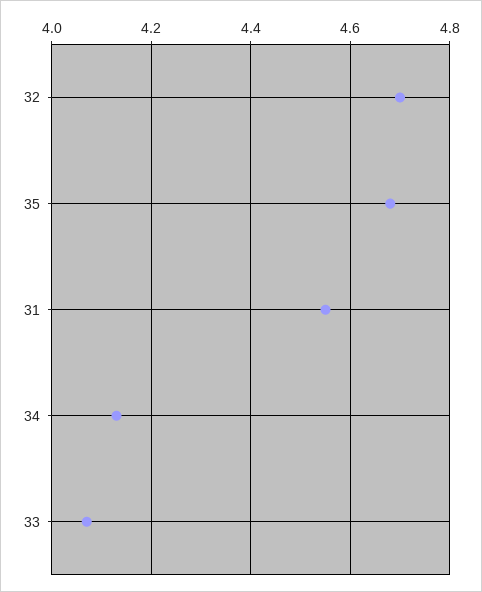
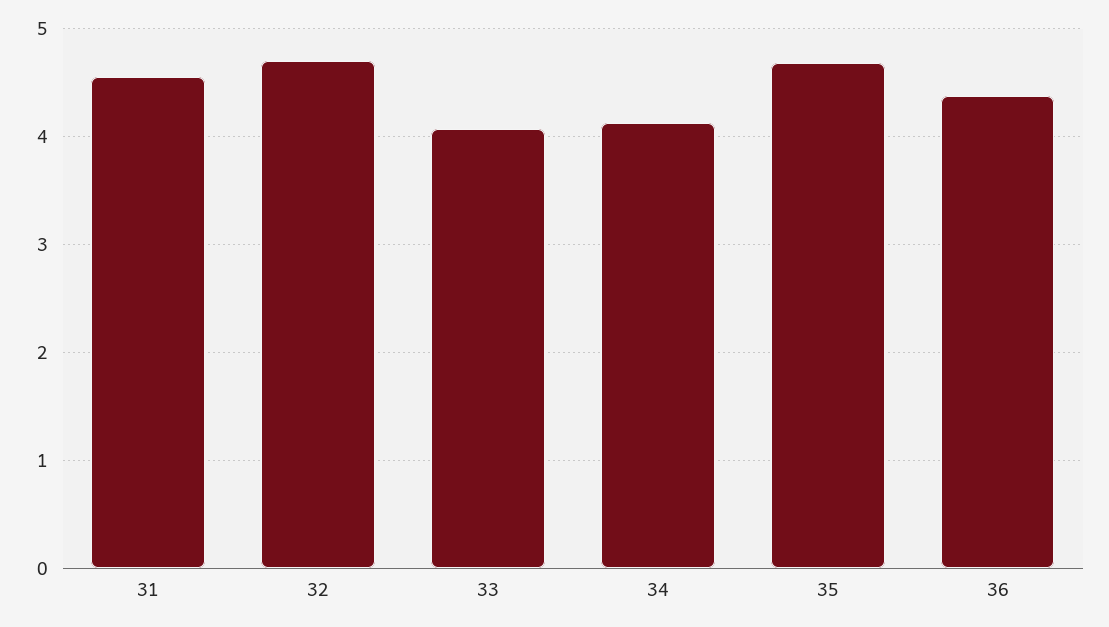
36: none -> 4.4

